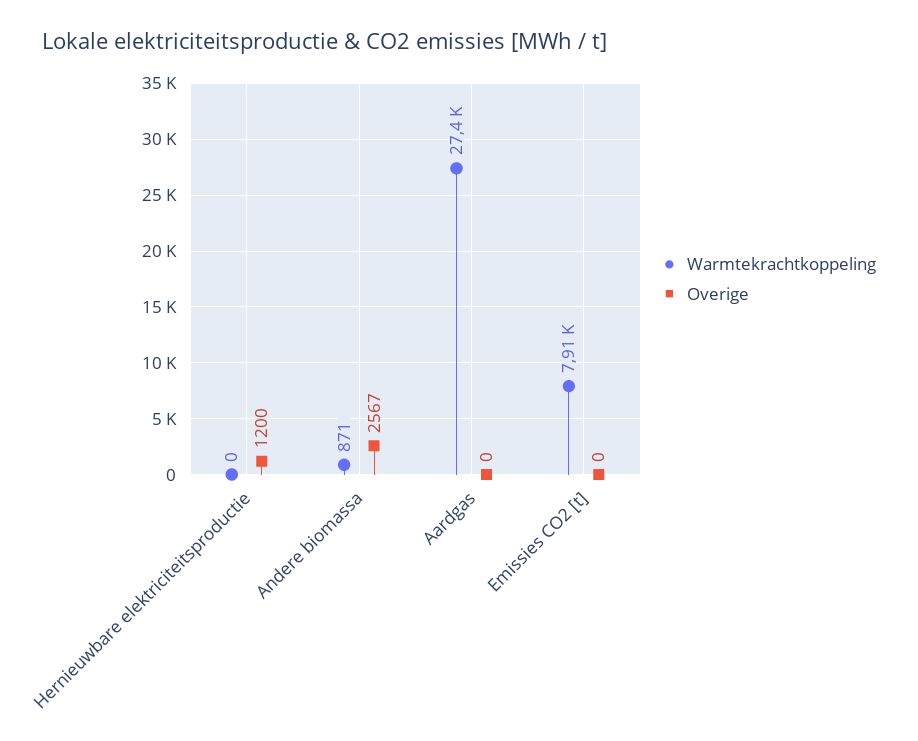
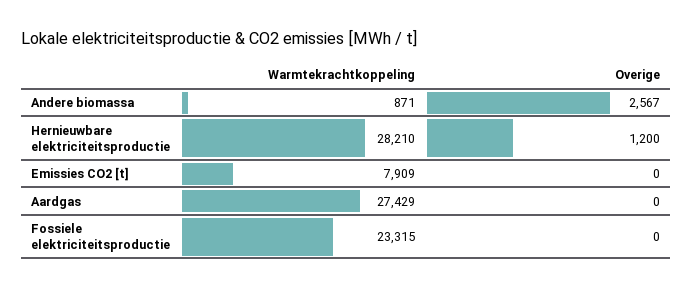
Warmtekrachtkoppeling, Hernieuwbare elektriciteitsproductie: 0 -> 28210
Warmtekrachtkoppeling, Fossiele elektriciteitsproductie: none -> 23315
Overige, Fossiele elektriciteitsproductie: none -> 0

